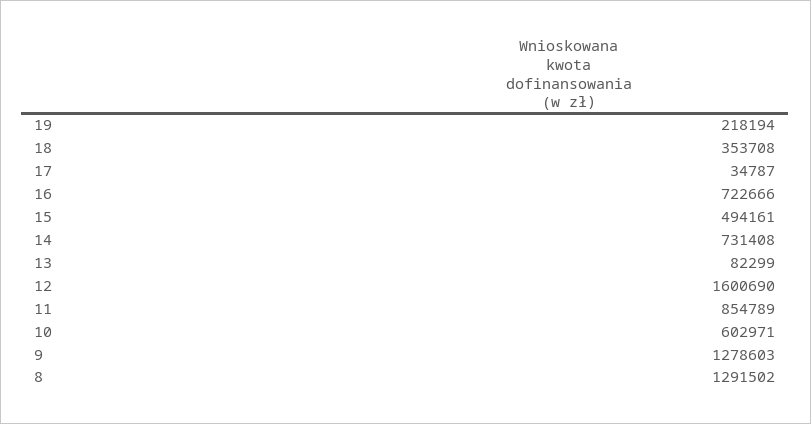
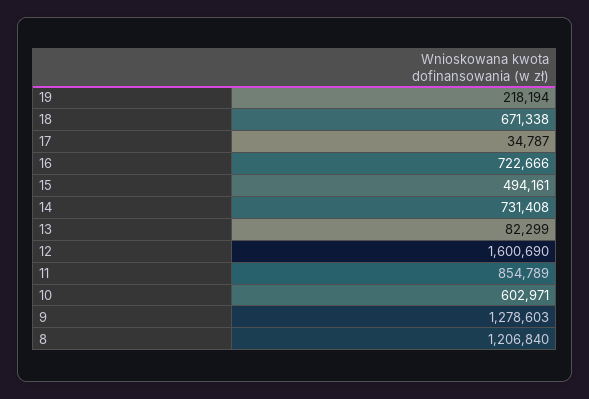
18: 353708 -> 671338
8: 1291502 -> 1206840

